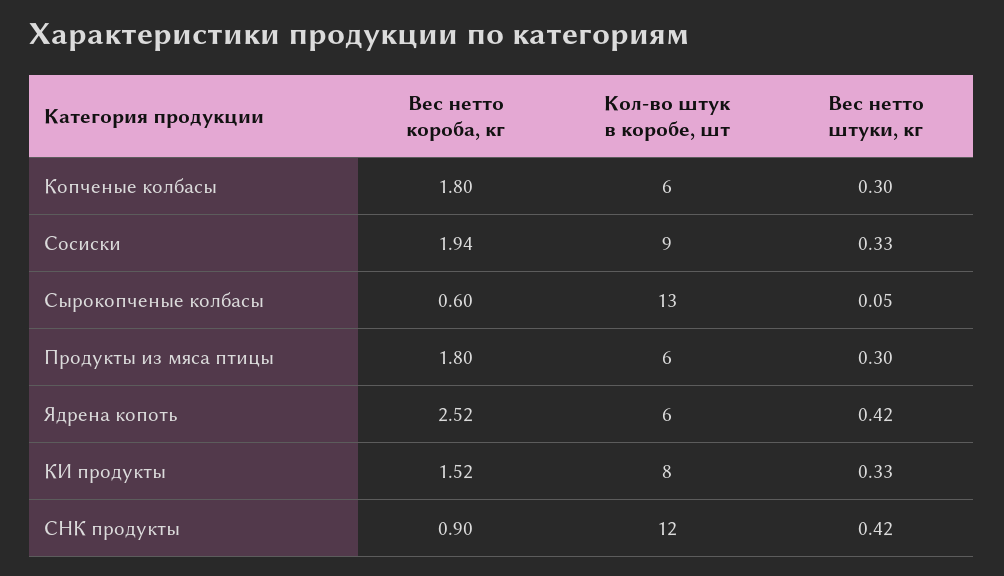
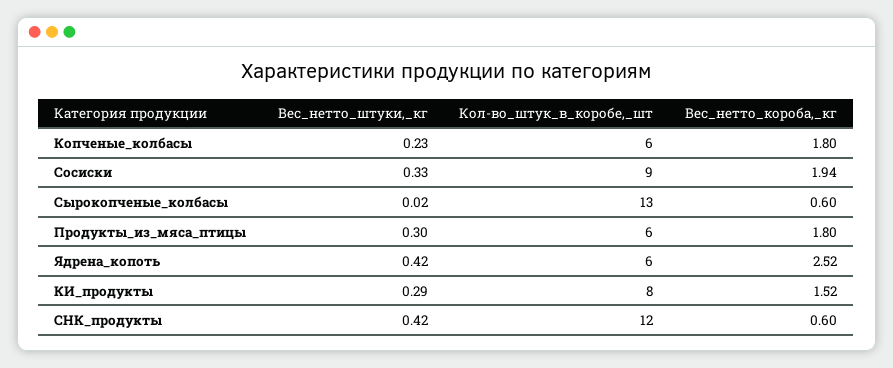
Вес нетто штуки, кг, Копченые колбасы: 0.3 -> 0.23
Вес нетто штуки, кг, Сырокопченые колбасы: 0.05 -> 0.02
Вес нетто штуки, кг, КИ продукты: 0.33 -> 0.29
Вес нетто короба, кг, СНК продукты: 0.9 -> 0.6

